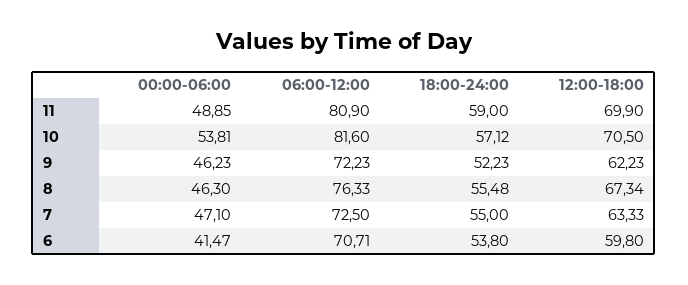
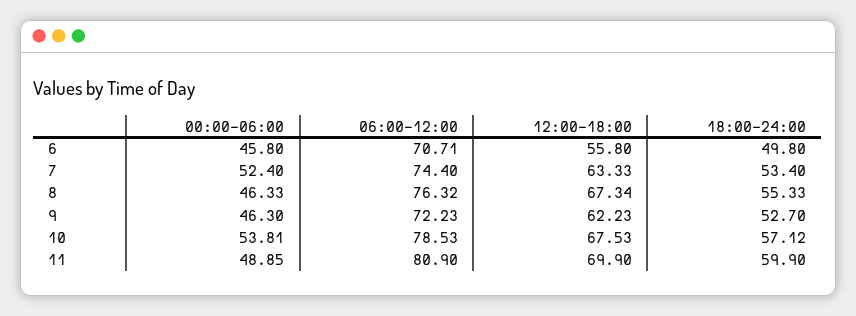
18:00-24:00, 11: 59 -> 59.9
06:00-12:00, 10: 81.6 -> 78.53
12:00-18:00, 10: 70.5 -> 67.53
00:00-06:00, 9: 46.23 -> 46.3
18:00-24:00, 9: 52.23 -> 52.7
00:00-06:00, 8: 46.3 -> 46.33
06:00-12:00, 8: 76.33 -> 76.32
18:00-24:00, 8: 55.48 -> 55.33
00:00-06:00, 7: 47.1 -> 52.4
06:00-12:00, 7: 72.5 -> 74.4
18:00-24:00, 7: 55 -> 53.4
00:00-06:00, 6: 41.47 -> 45.8
18:00-24:00, 6: 53.8 -> 49.8
12:00-18:00, 6: 59.8 -> 55.8

